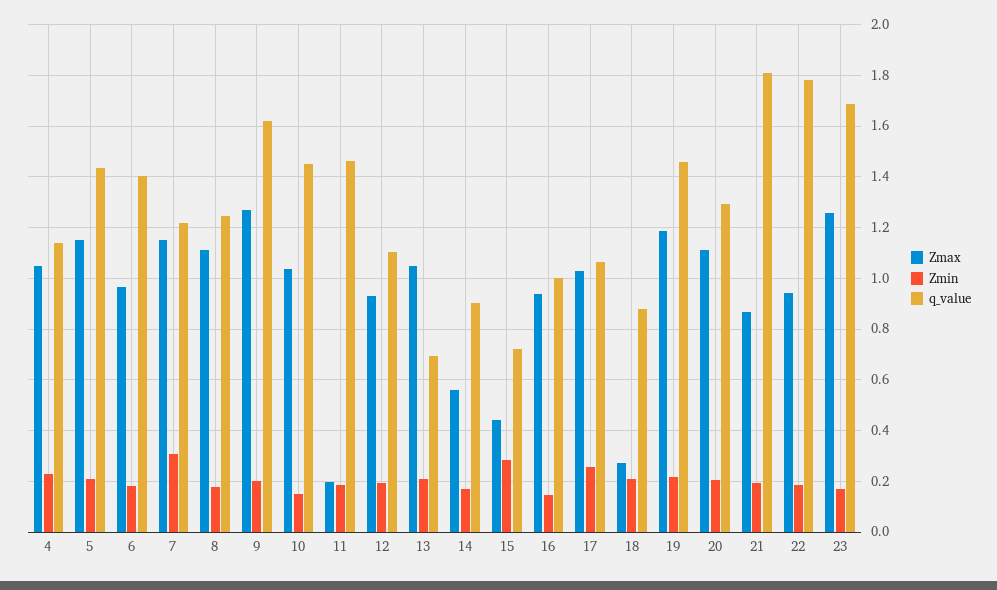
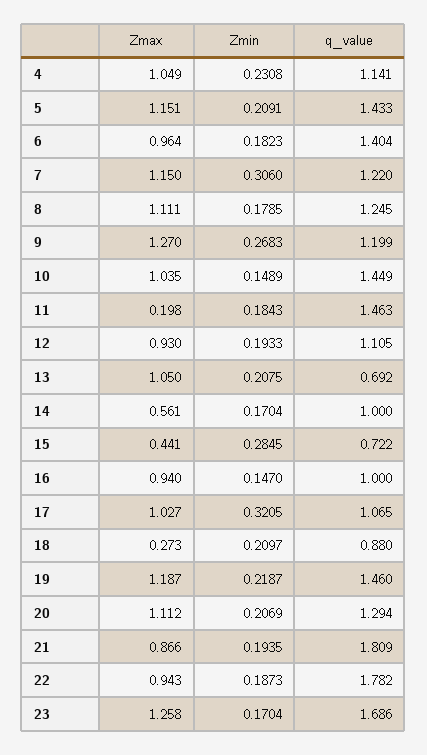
Zmin, 9: 0.2 -> 0.2683
q_value, 9: 1.625 -> 1.199
q_value, 14: 0.9 -> 1
Zmin, 17: 0.25 -> 0.3205

